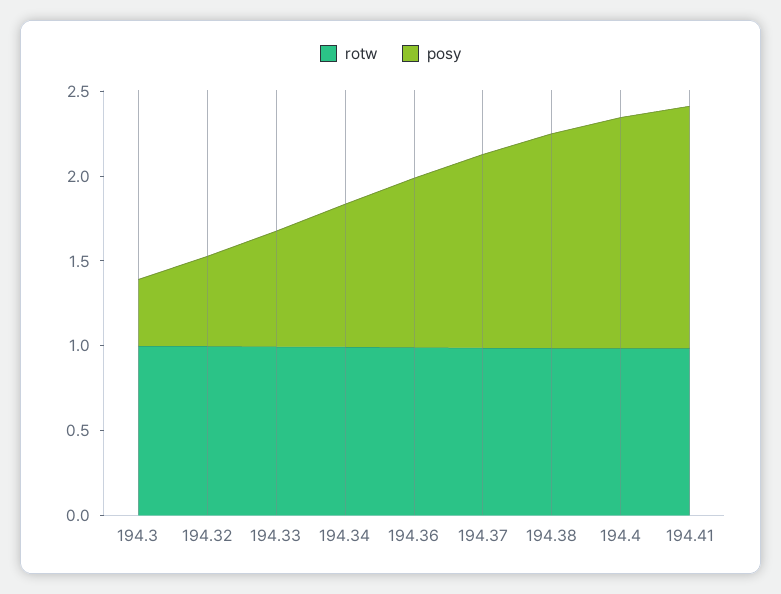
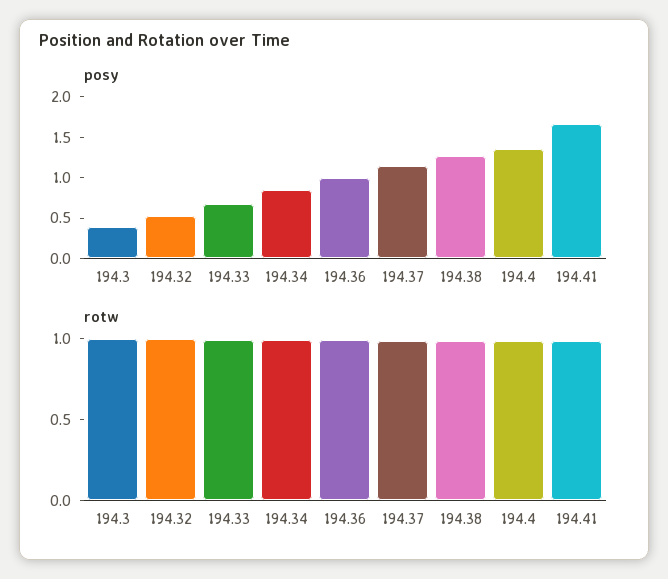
posy, 194.41: 1.4 -> 1.7

